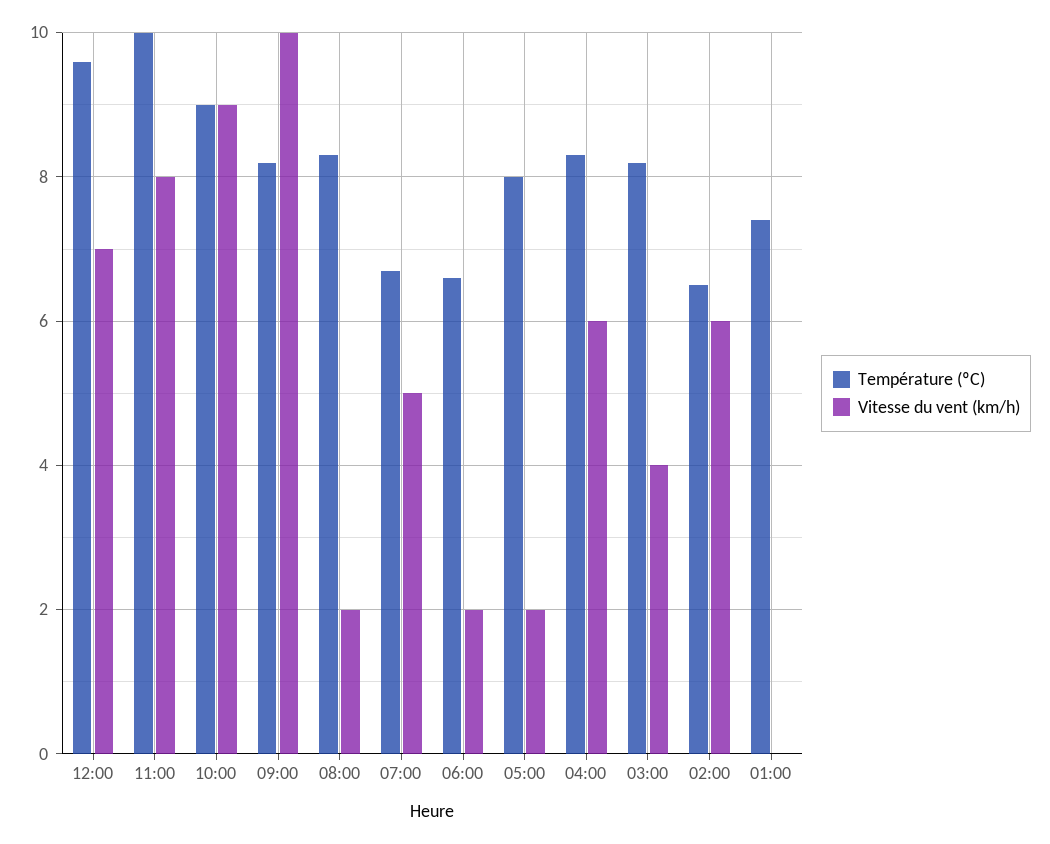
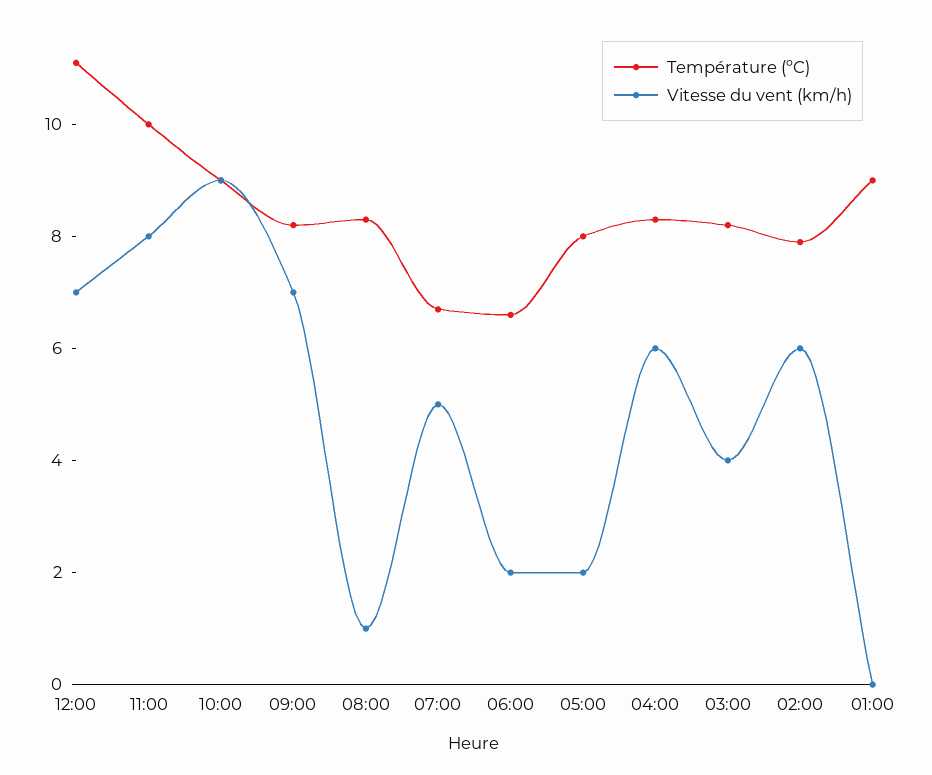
Température (ºC), 12:00: 9.5 -> 11
Vitesse du vent (km/h), 09:00: 10 -> 7
Vitesse du vent (km/h), 08:00: 2 -> 1
Température (ºC), 02:00: 6.5 -> 8
Température (ºC), 01:00: 7.5 -> 9

